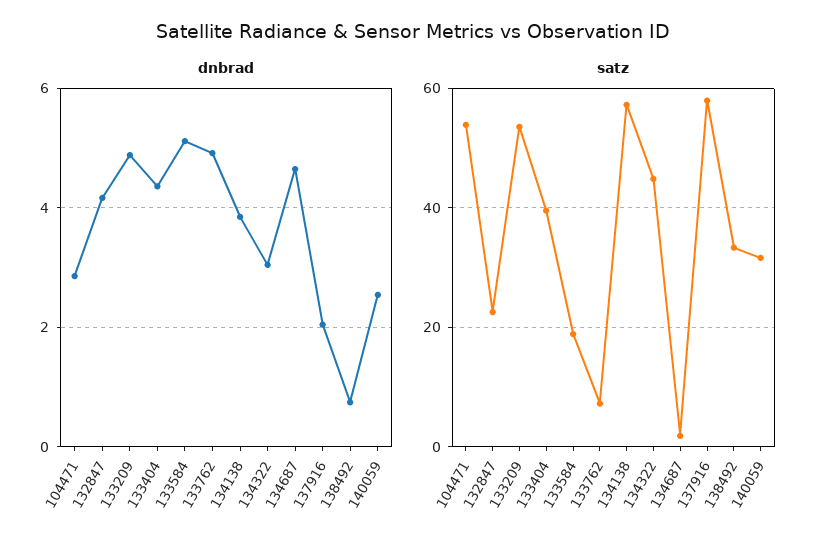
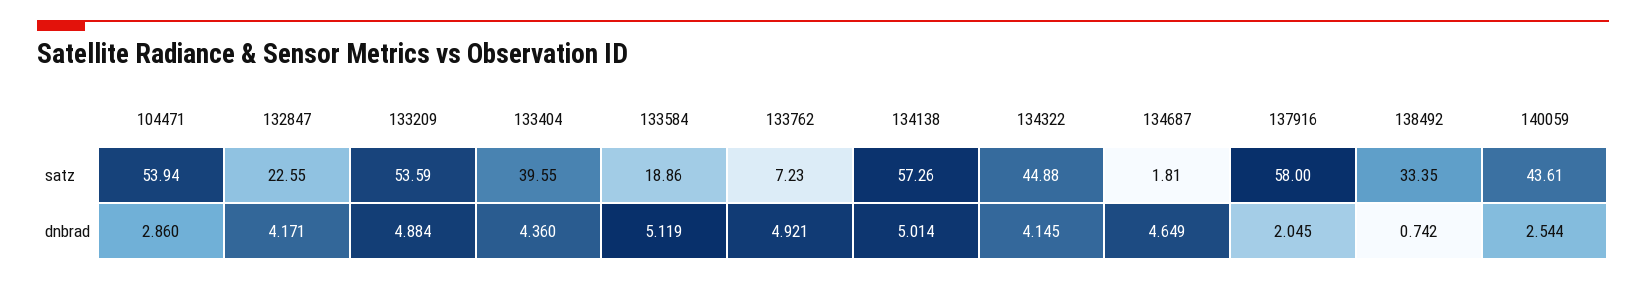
dnbrad, 134138: 3.8 -> 5.014
dnbrad, 134322: 3 -> 4.145
satz, 140059: 32 -> 43.61

